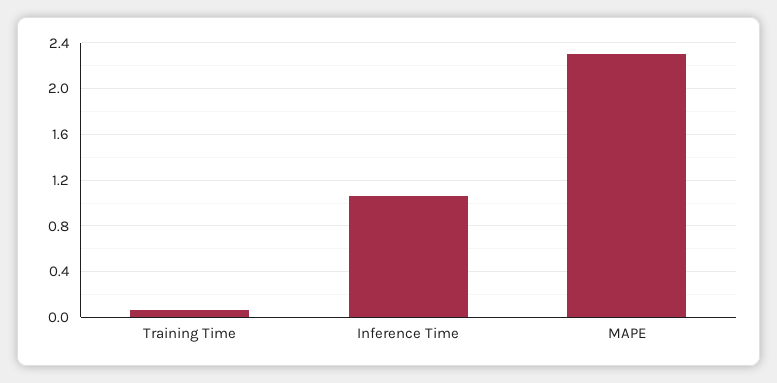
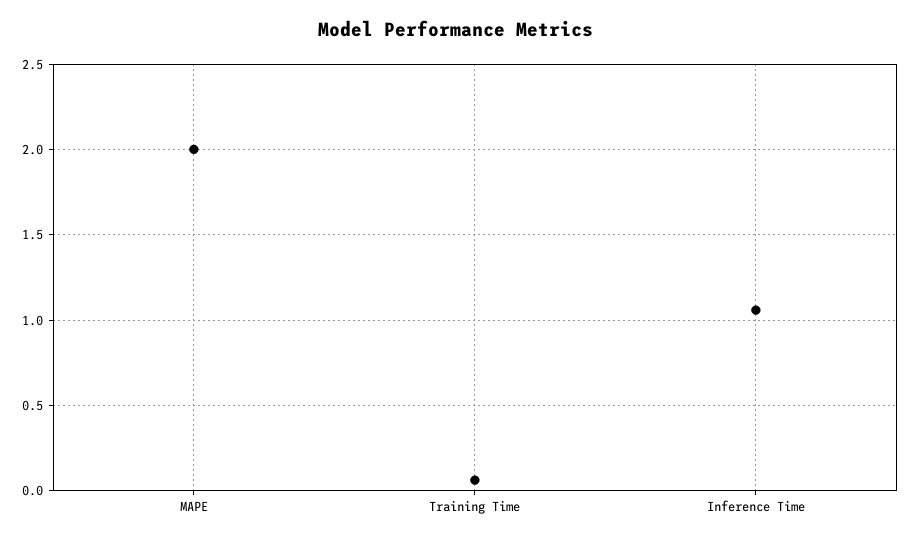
MAPE: 2.3 -> 2

